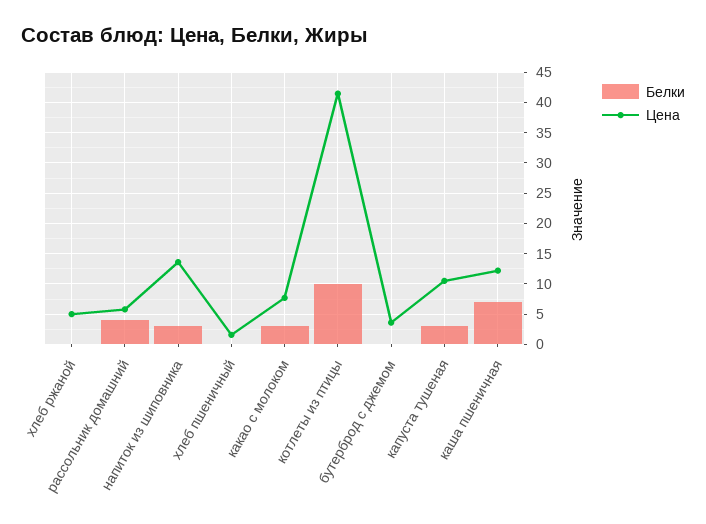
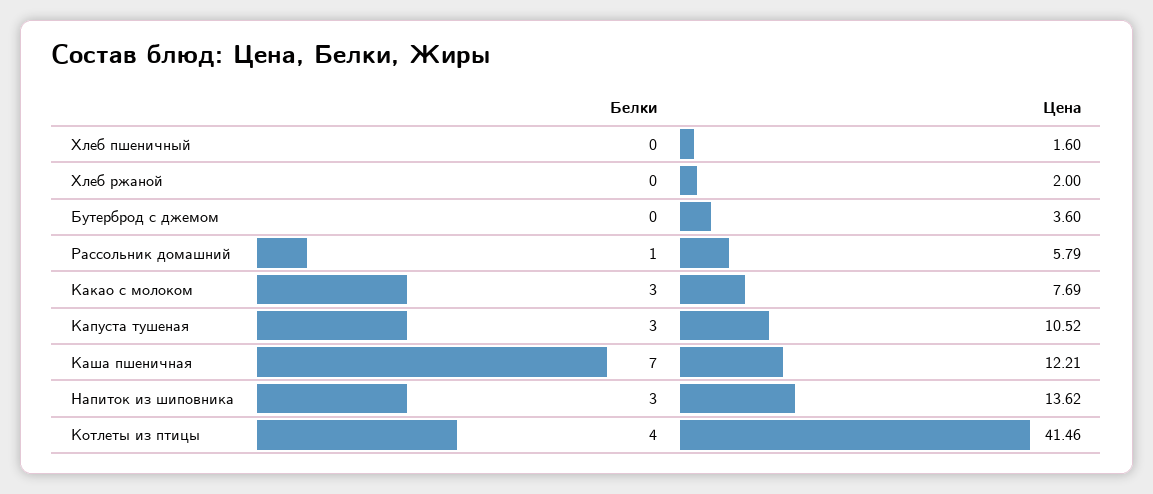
Цена, хлеб ржаной: 5 -> 2
Белки, рассольник домашний: 4 -> 1
Белки, котлеты из птицы: 10 -> 4

